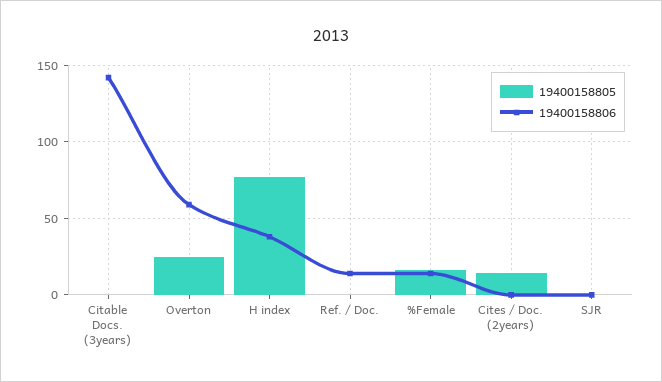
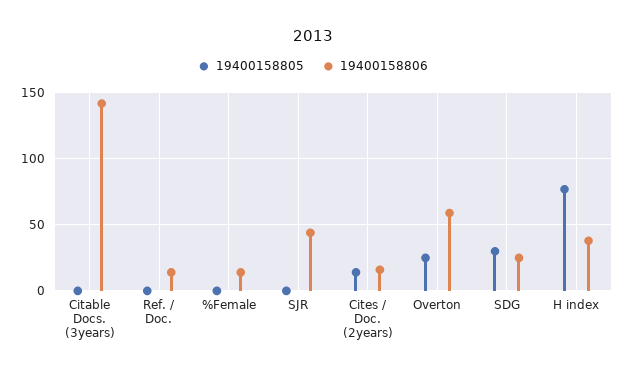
19400158805, %Female: 15 -> 0
19400158806, Cites / Doc. (2years): 0 -> 15
19400158806, SJR: 0 -> 45
19400158805, SDG: none -> 30
19400158806, SDG: none -> 25

